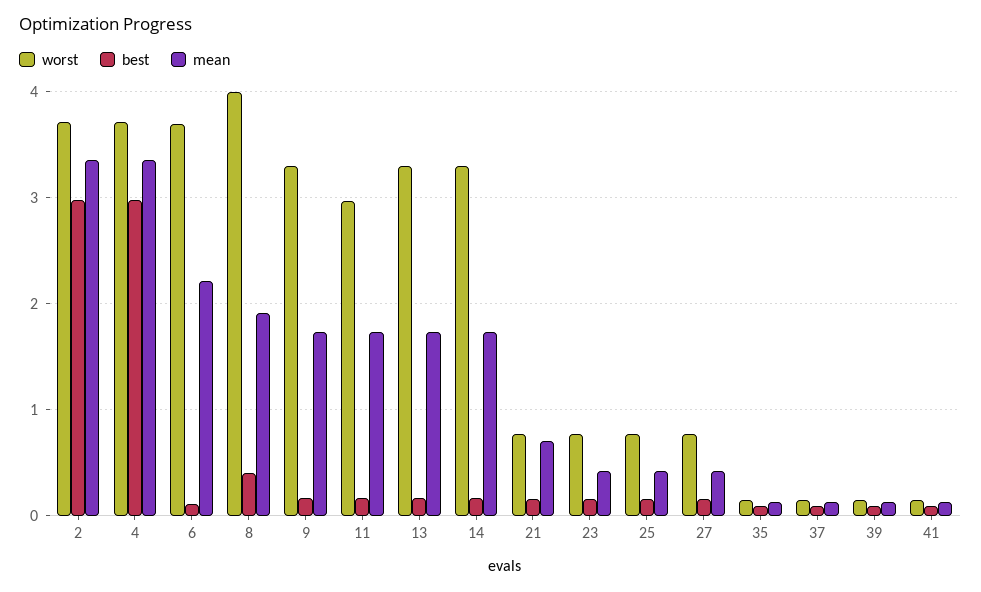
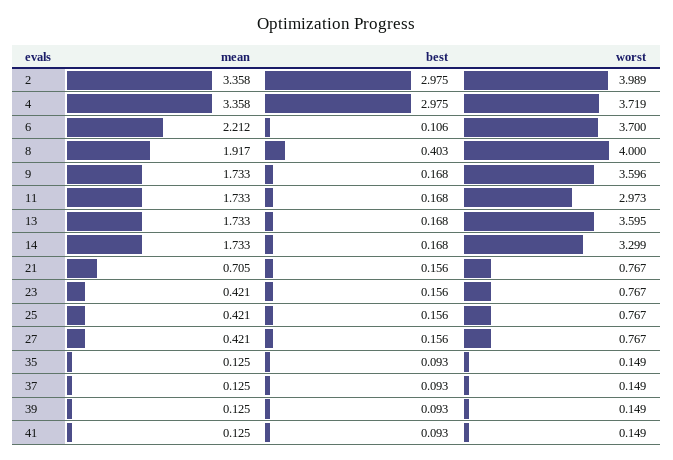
worst, 2: 3.7 -> 3.989
worst, 9: 3.3 -> 3.596
worst, 13: 3.3 -> 3.595

